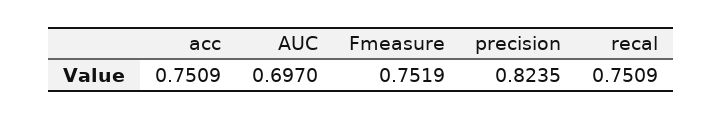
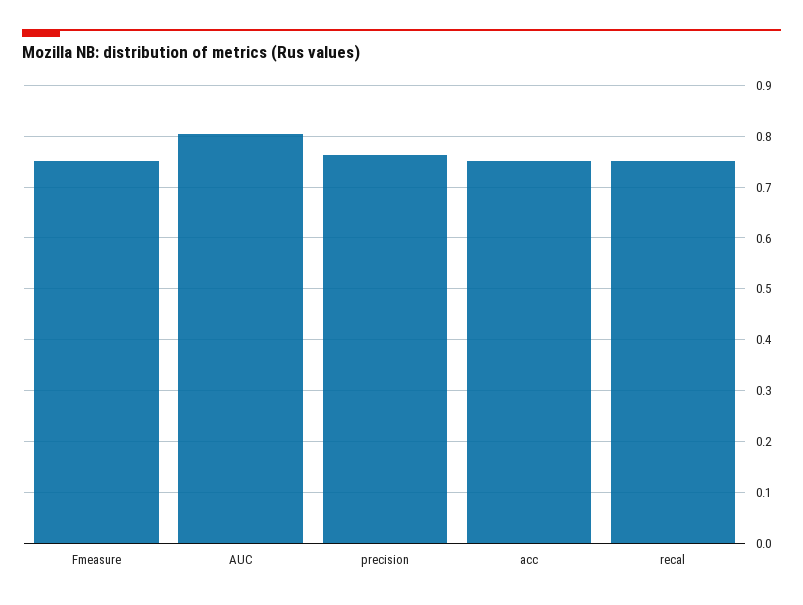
AUC: 0.697 -> 0.8
precision: 0.8235 -> 0.76

